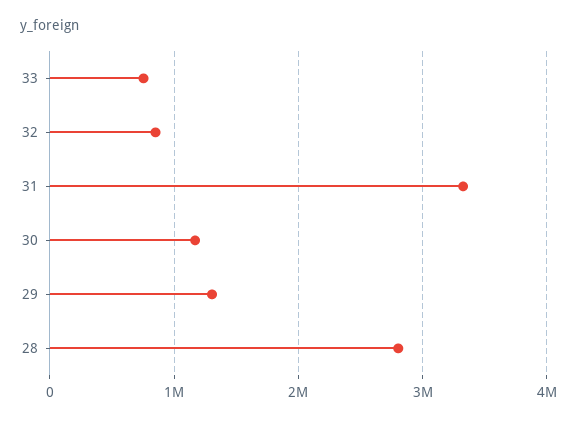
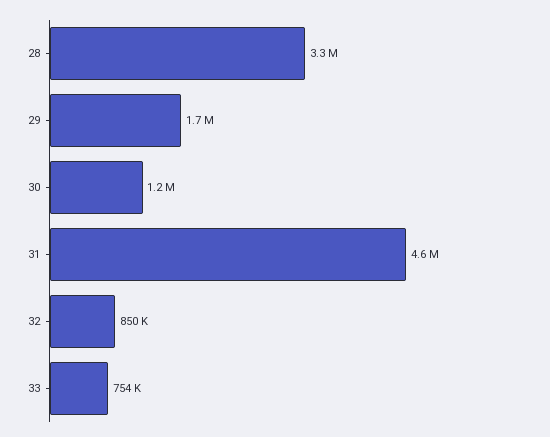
31: 3300000 -> 4600000
29: 1300000 -> 1700000
28: 2800000 -> 3300000

